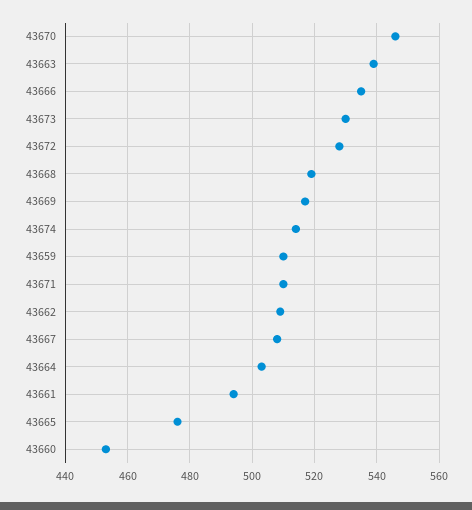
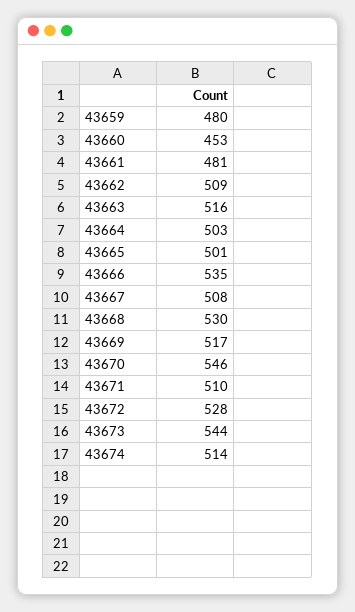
43663: 540 -> 516
43673: 530 -> 544
43668: 520 -> 530
43659: 510 -> 480
43661: 495 -> 481
43665: 475 -> 501

